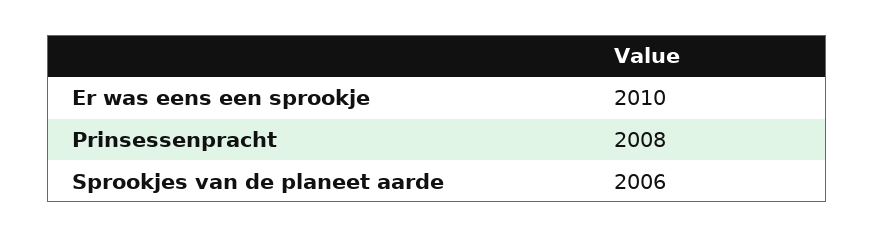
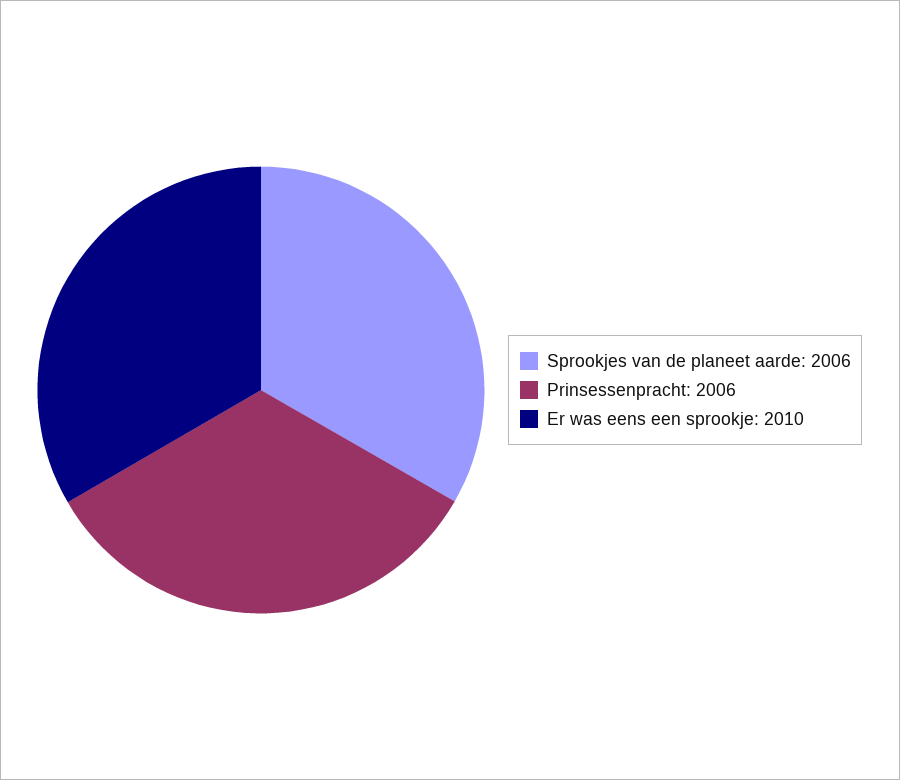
Prinsessenpracht: 2008 -> 2006

